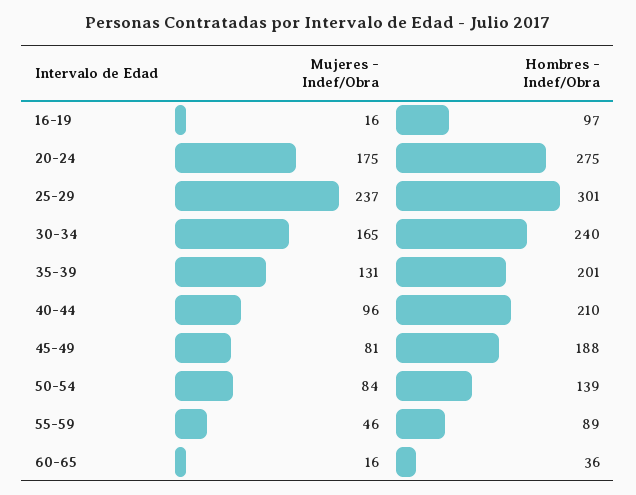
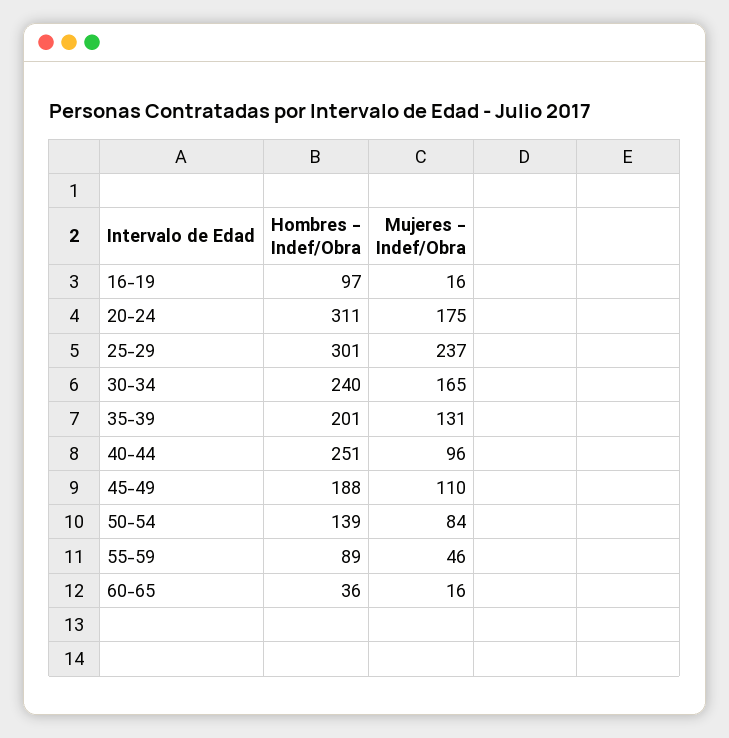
Hombres - Indef/Obra, 20-24: 275 -> 311
Hombres - Indef/Obra, 40-44: 210 -> 251
Mujeres - Indef/Obra, 45-49: 81 -> 110

